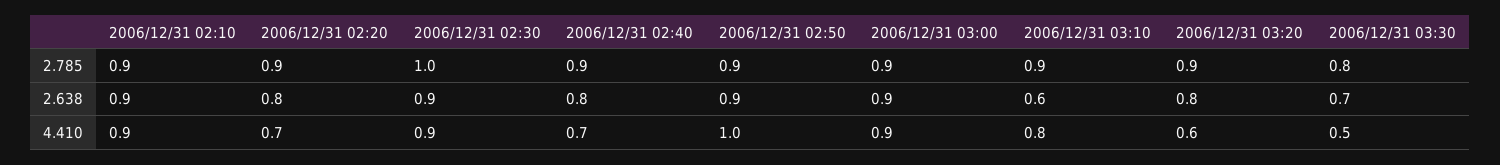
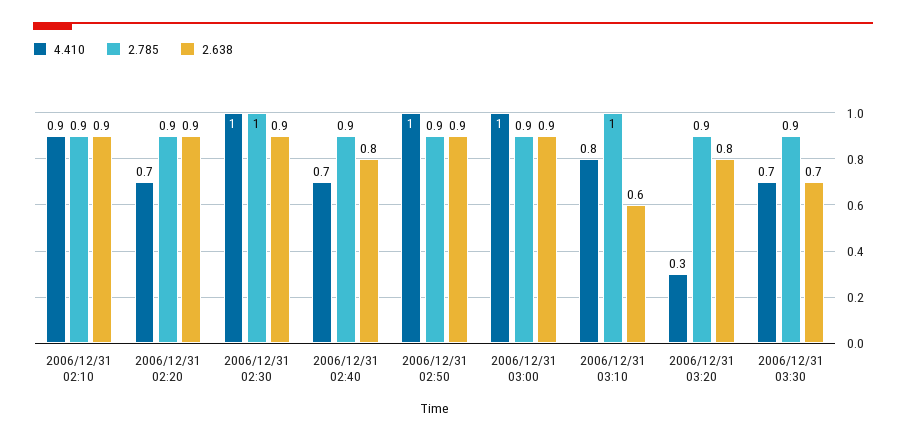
2.785, 2006/12/31 03:10: 0.9 -> 1
2.785, 2006/12/31 03:30: 0.8 -> 0.9
2.638, 2006/12/31 02:20: 0.8 -> 0.9
4.410, 2006/12/31 02:30: 0.9 -> 1
4.410, 2006/12/31 03:00: 0.9 -> 1
4.410, 2006/12/31 03:20: 0.6 -> 0.3
4.410, 2006/12/31 03:30: 0.5 -> 0.7

